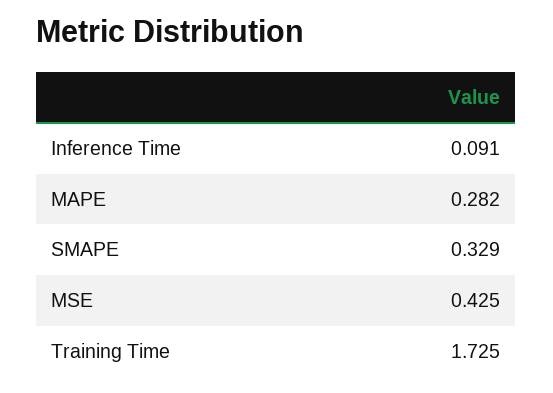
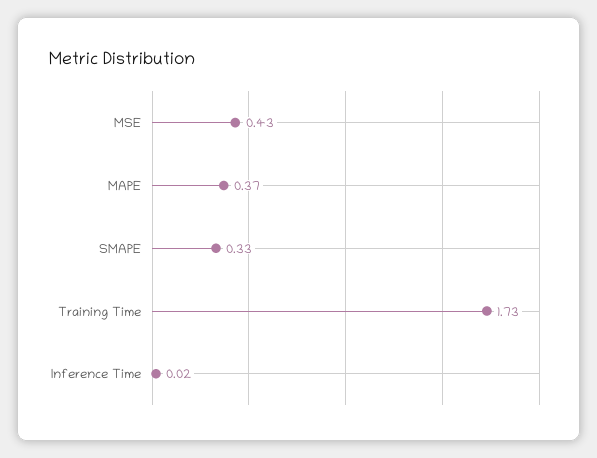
Inference Time: 0.091 -> 0.02
MAPE: 0.282 -> 0.37

